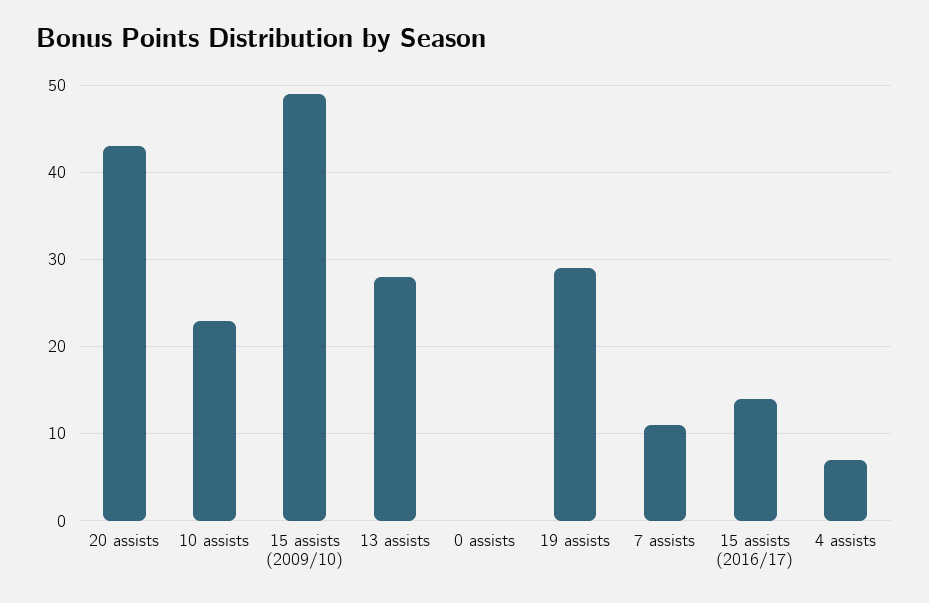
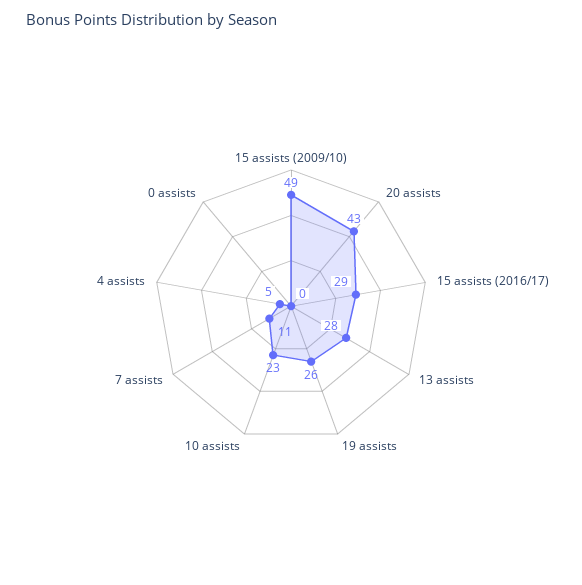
19 assists: 29 -> 26
15 assists (2016/17): 14 -> 29
4 assists: 7 -> 5

